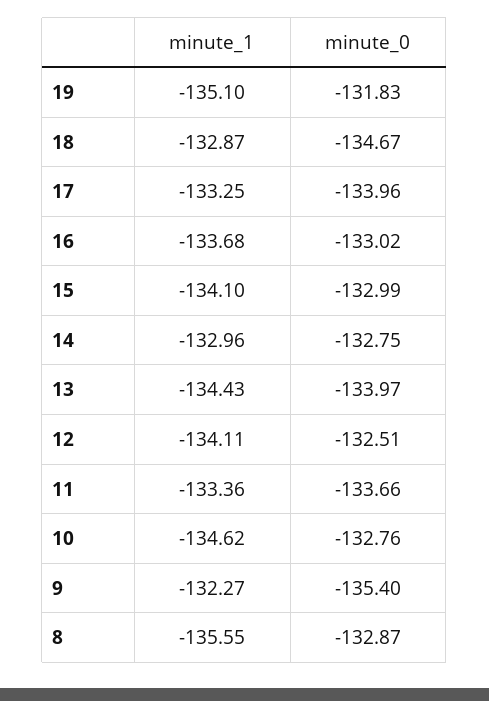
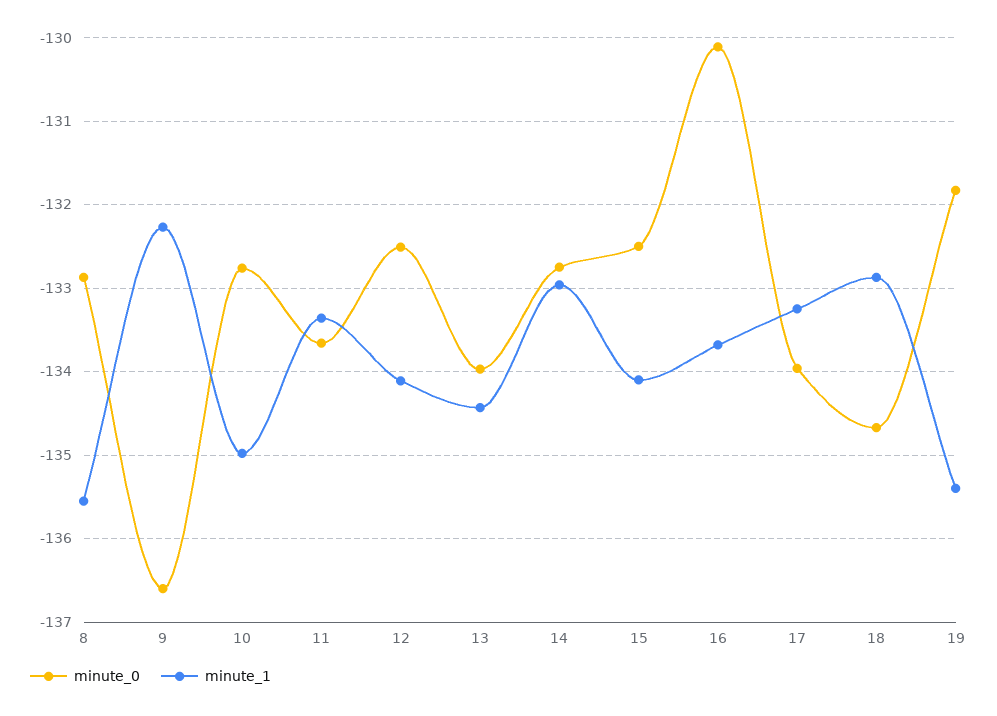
minute_1, 19: -135.1 -> -135.4
minute_0, 16: -133.02 -> -130.1
minute_0, 15: -132.99 -> -132.5
minute_1, 10: -134.62 -> -135
minute_0, 9: -135.4 -> -136.6

